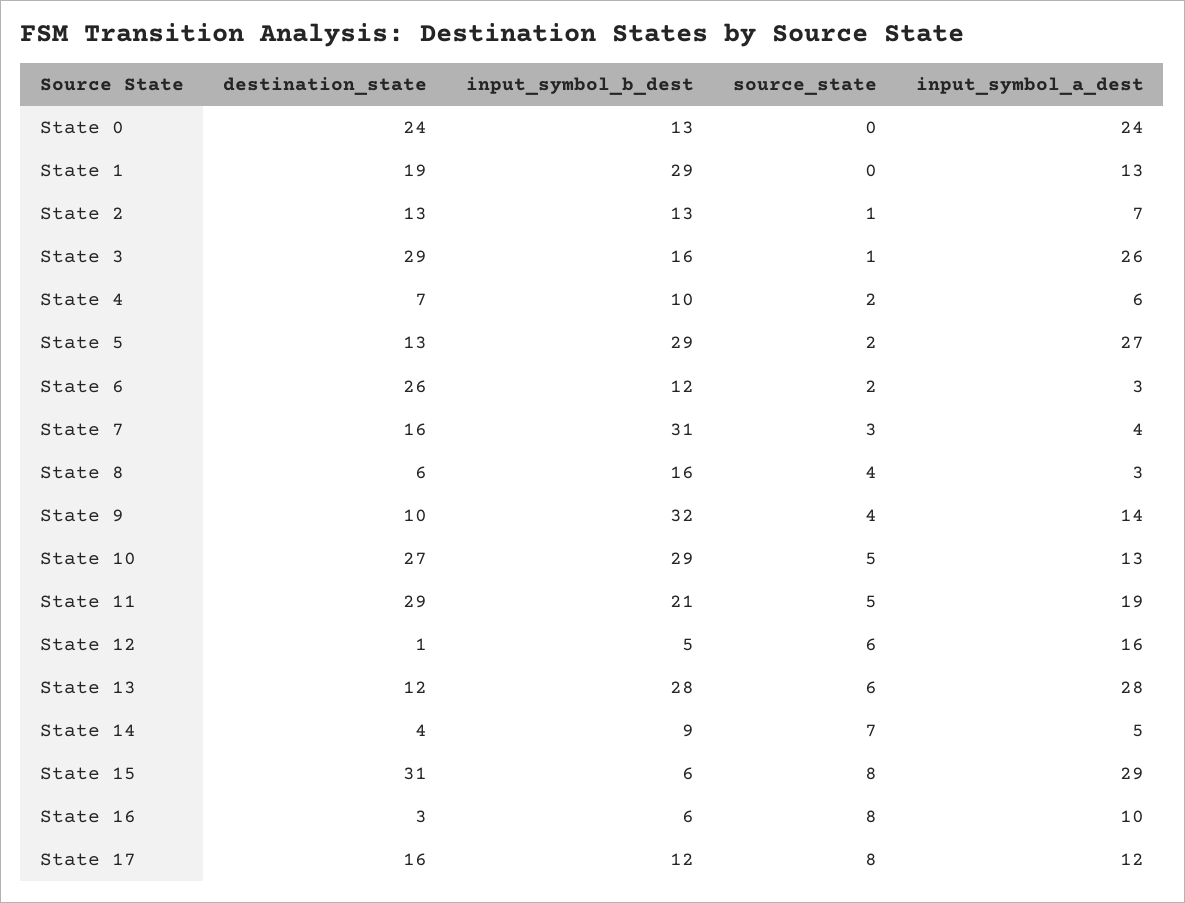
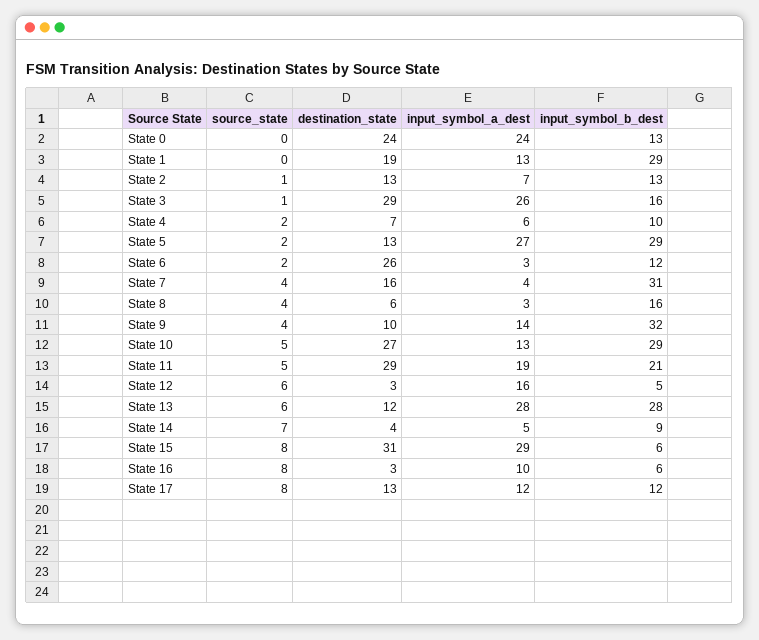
source_state, State 7: 3 -> 4
destination_state, State 12: 1 -> 3
destination_state, State 17: 16 -> 13

